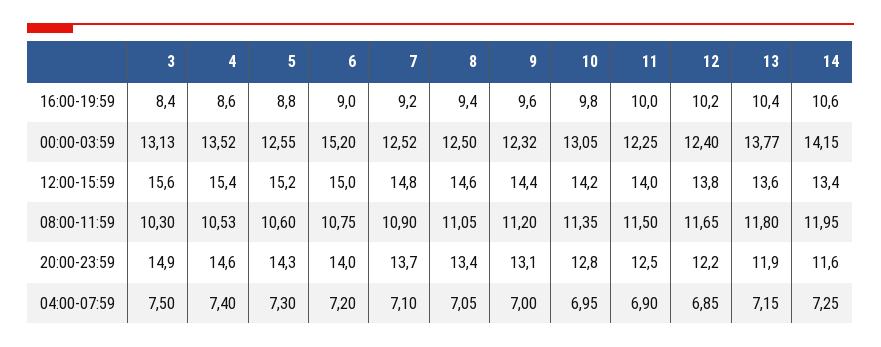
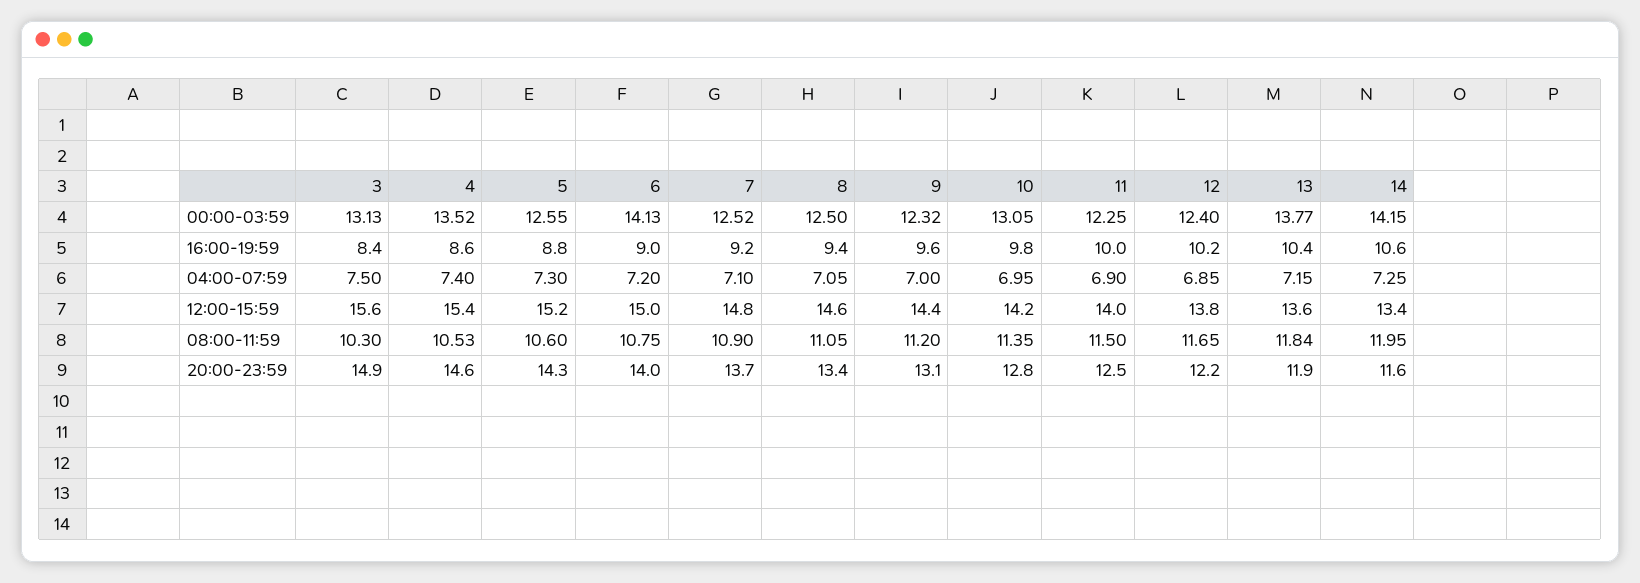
6, 00:00-03:59: 15.2 -> 14.13
13, 08:00-11:59: 11.8 -> 11.84

